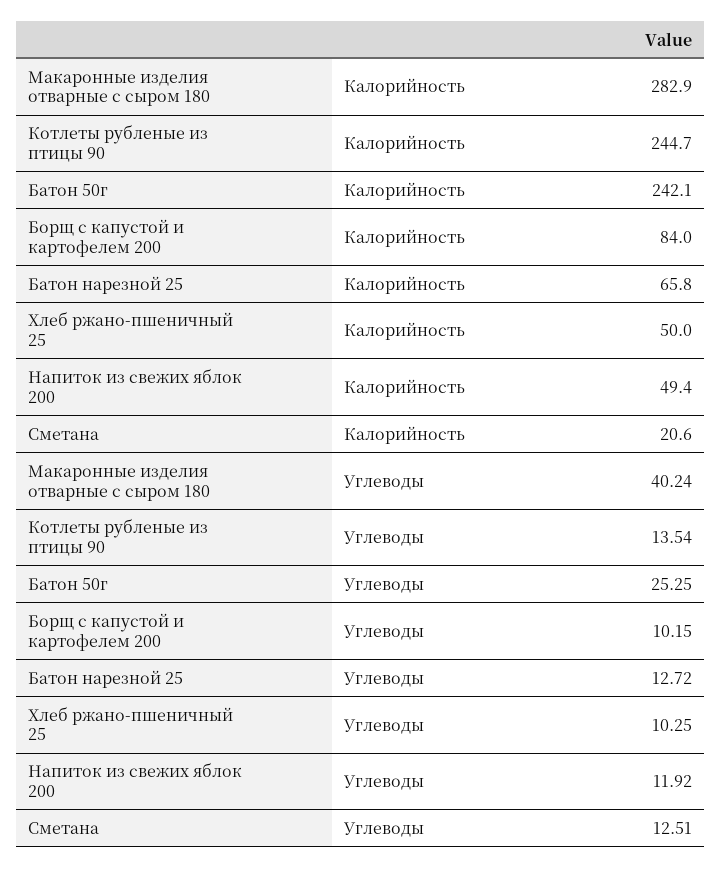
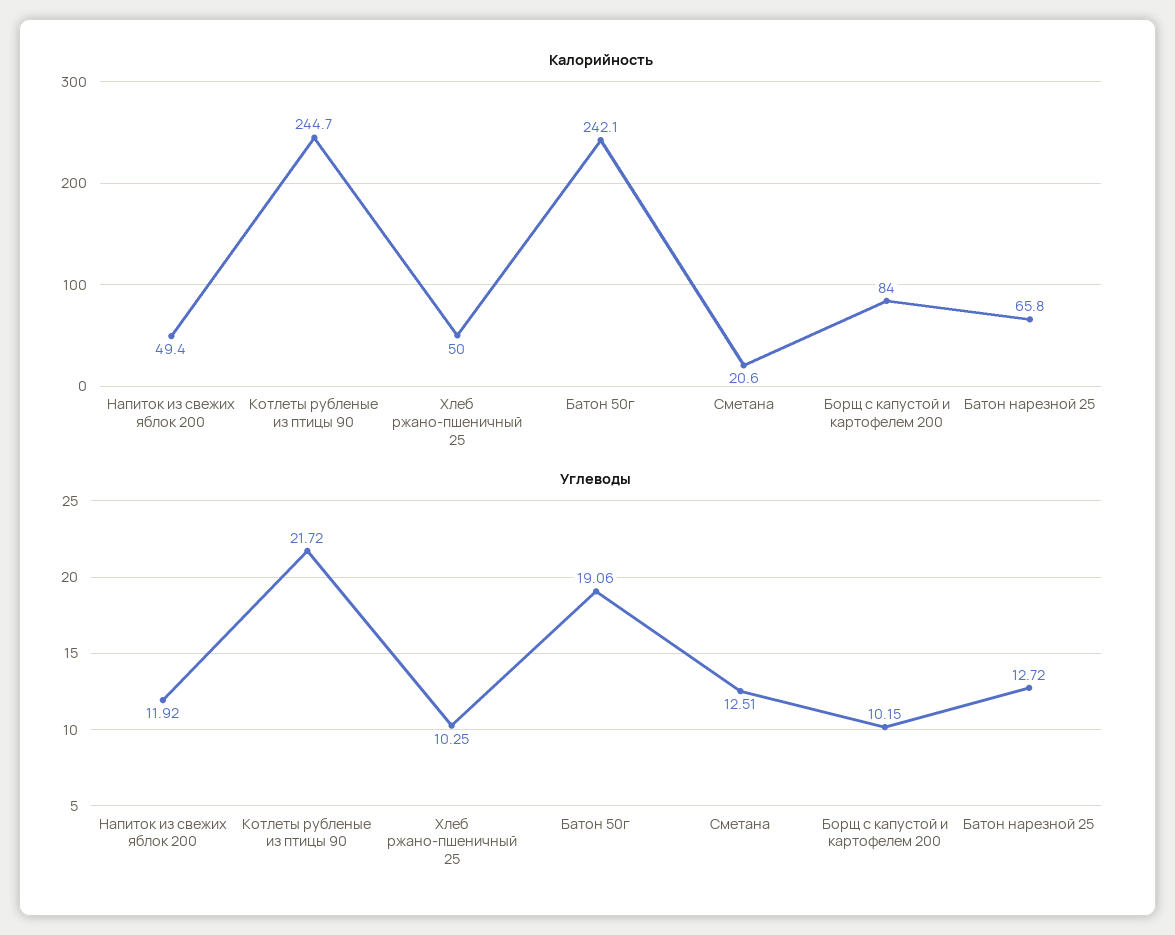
Калорийность, Макаронные изделия отварные с сыром 180: 282.9 -> none
Углеводы, Макаронные изделия отварные с сыром 180: 40.24 -> none
Углеводы, Котлеты рубленые из птицы 90: 13.54 -> 21.72
Углеводы, Батон 50г: 25.25 -> 19.06

